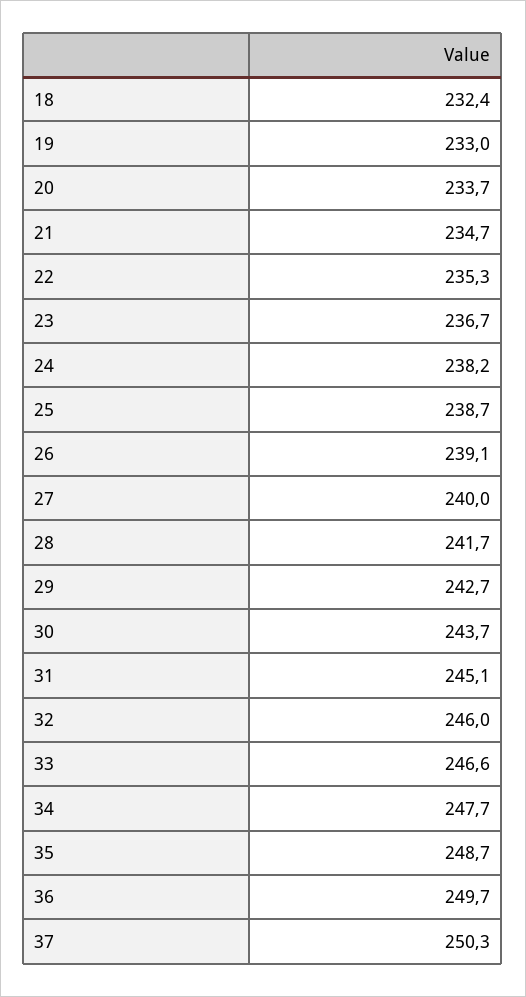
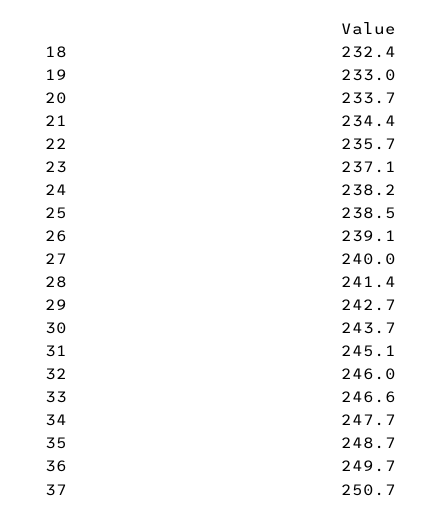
21: 234.7 -> 234.4
22: 235.3 -> 235.7
23: 236.7 -> 237.1
25: 238.7 -> 238.5
28: 241.7 -> 241.4
37: 250.3 -> 250.7

